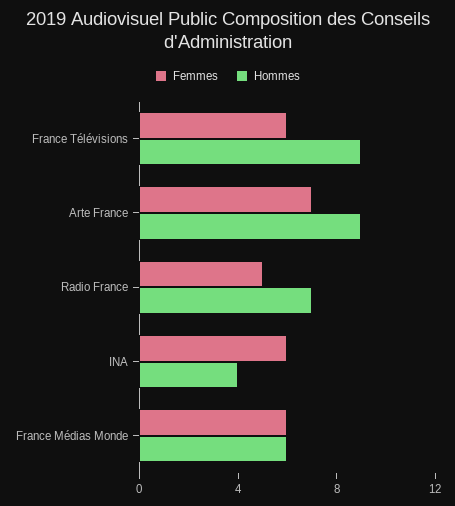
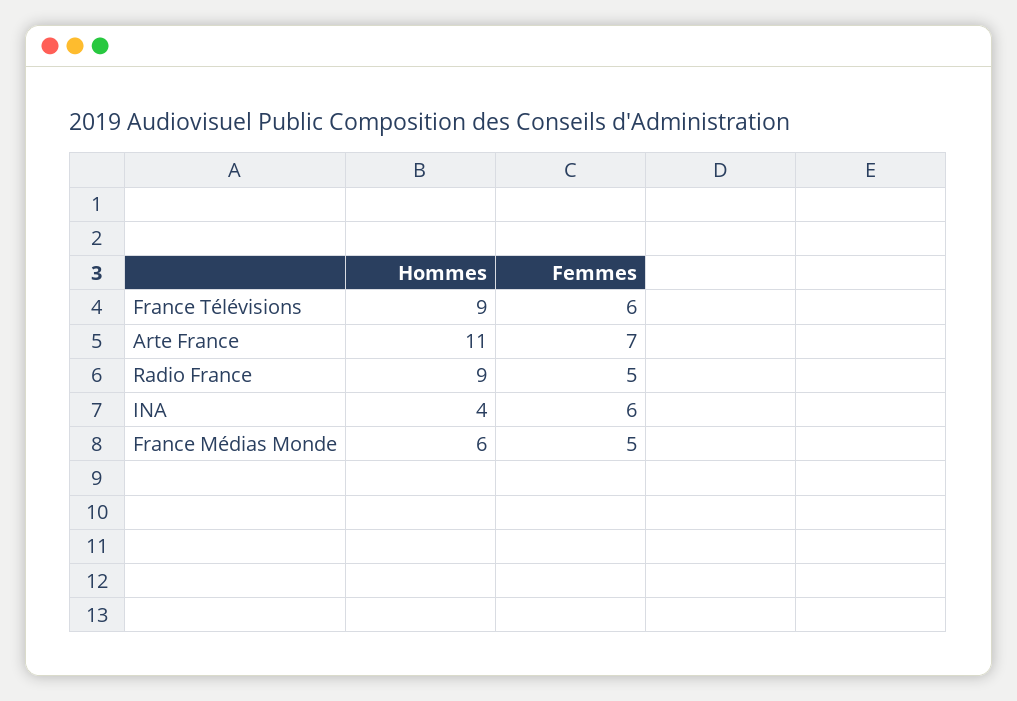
Hommes, Arte France: 9 -> 11
Hommes, Radio France: 7 -> 9
Femmes, France Médias Monde: 6 -> 5

